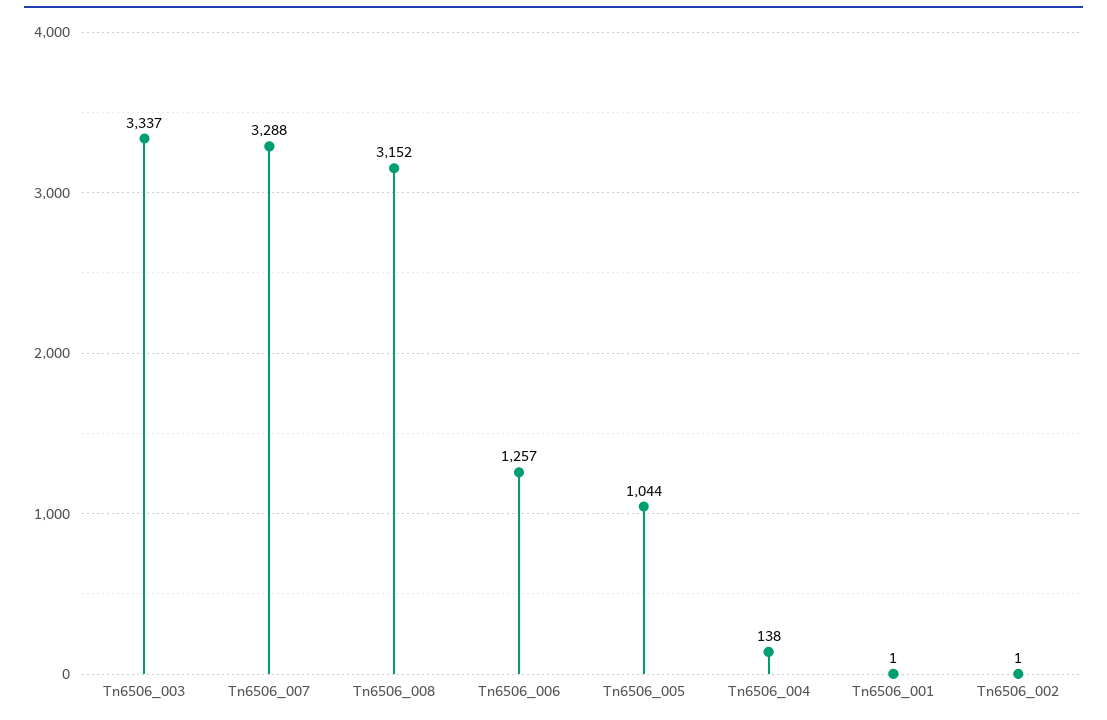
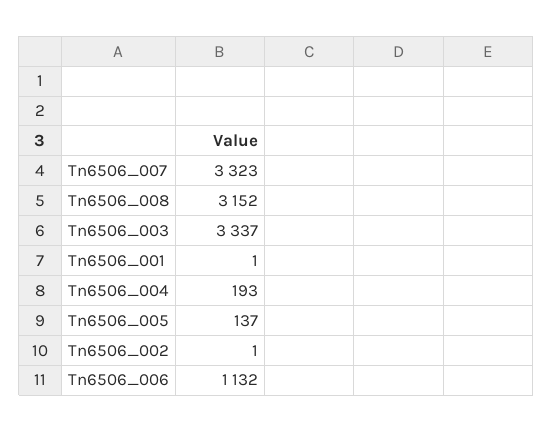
Tn6506_007: 3288 -> 3323
Tn6506_006: 1257 -> 1132
Tn6506_005: 1044 -> 137
Tn6506_004: 138 -> 193

